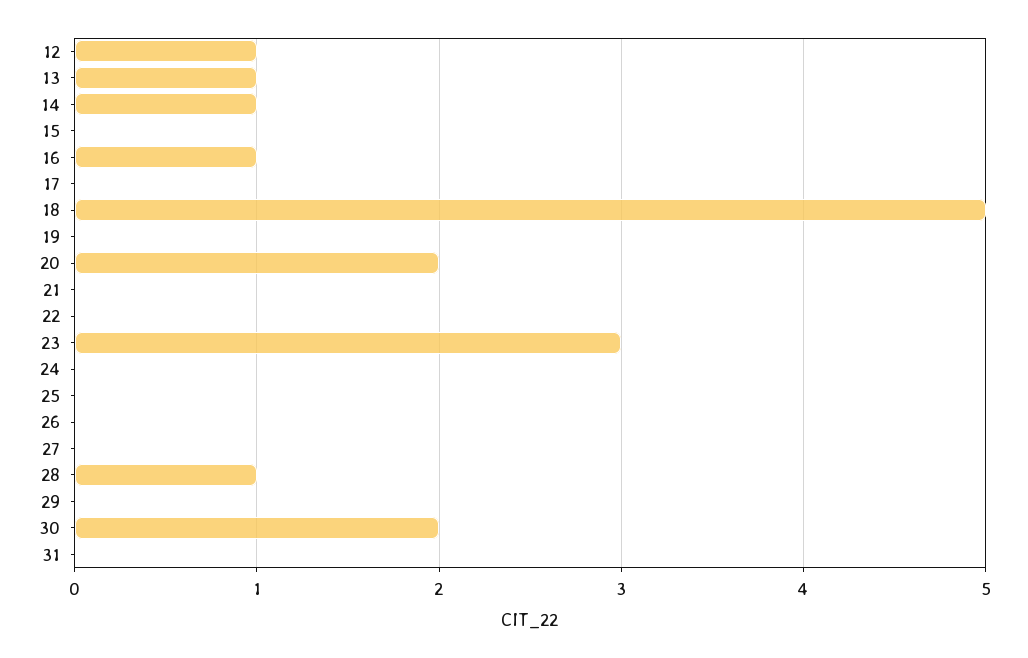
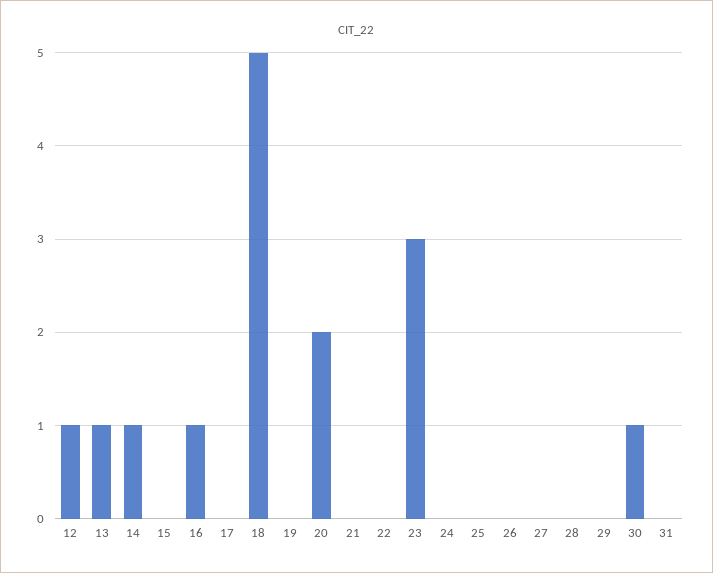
28: 1 -> 0
30: 2 -> 1

